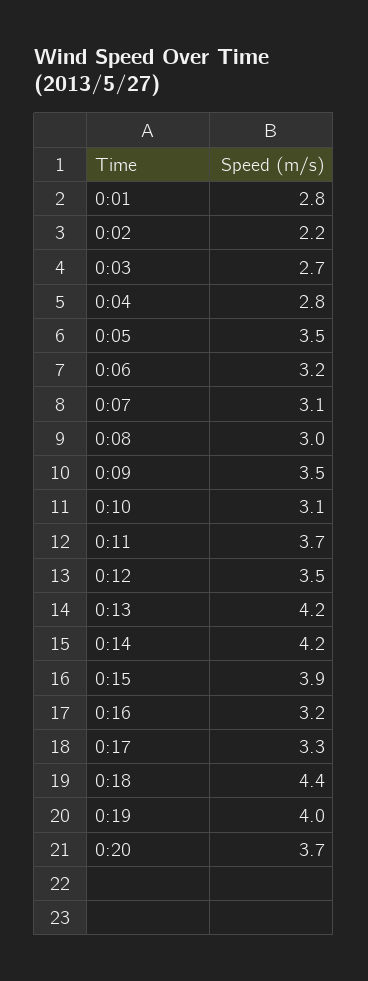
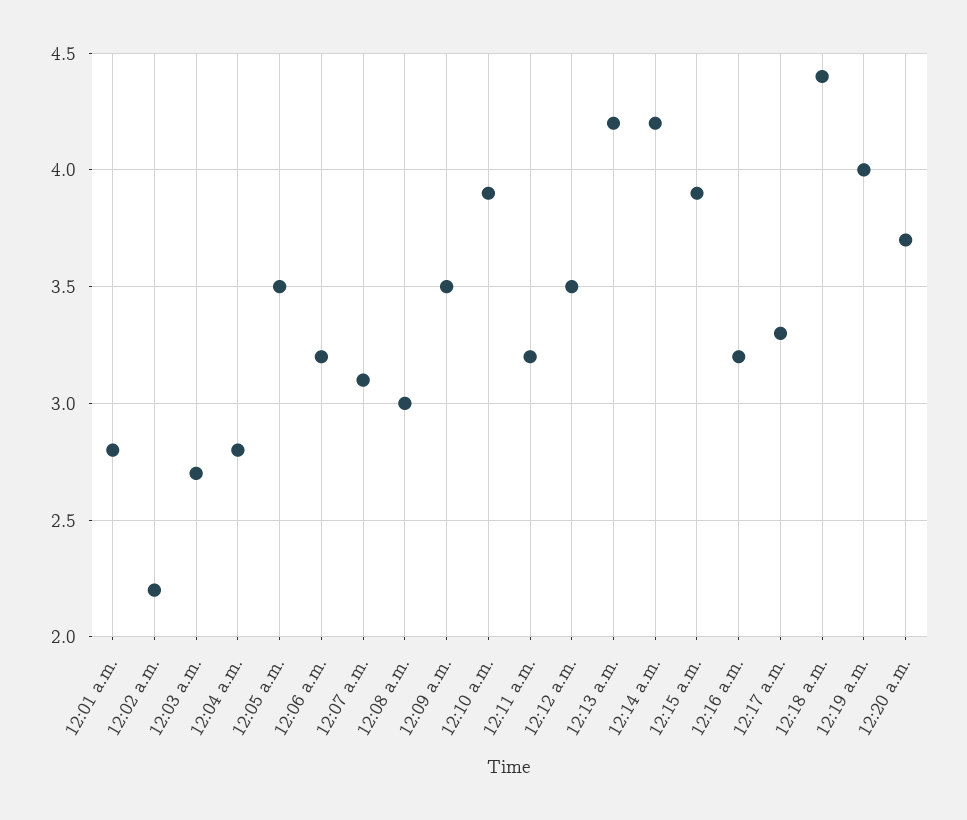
0:10: 3.1 -> 3.9
0:11: 3.7 -> 3.2

